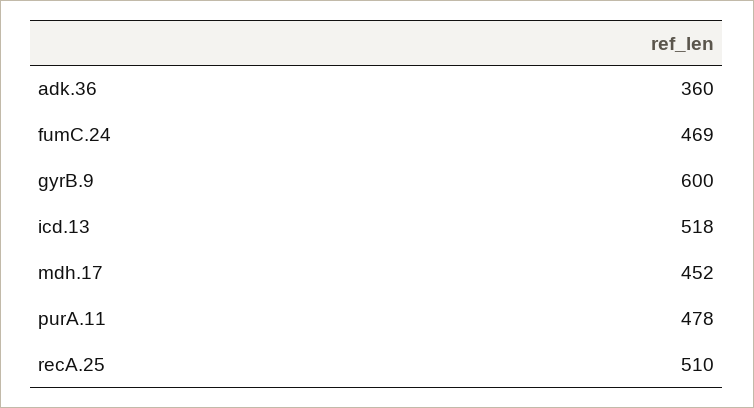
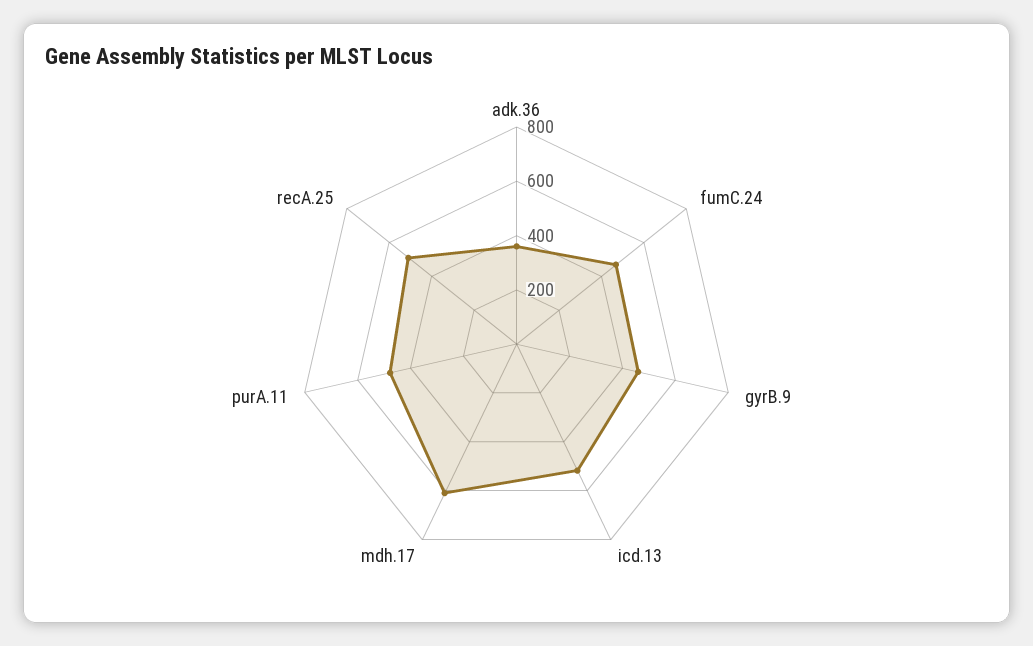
gyrB.9: 600 -> 450
mdh.17: 452 -> 600

